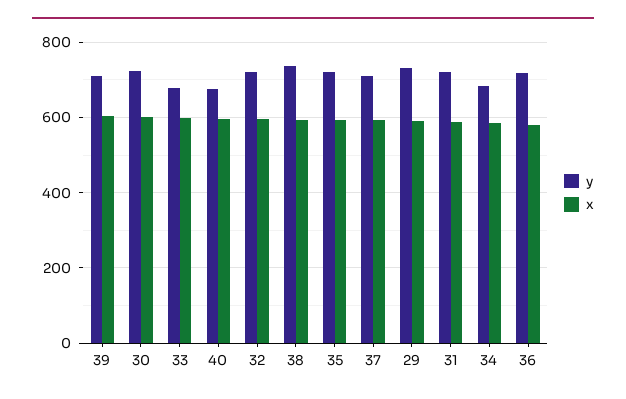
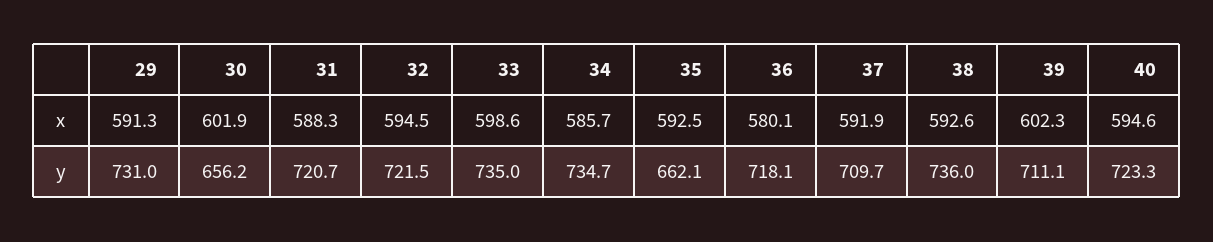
y, 30: 720 -> 656.2
y, 33: 680 -> 735
y, 40: 680 -> 723.3
y, 35: 720 -> 662.1
y, 34: 680 -> 734.7

